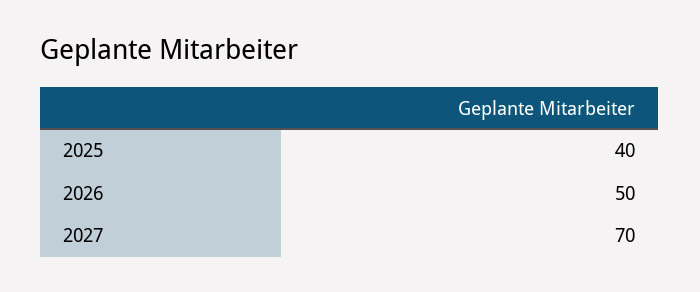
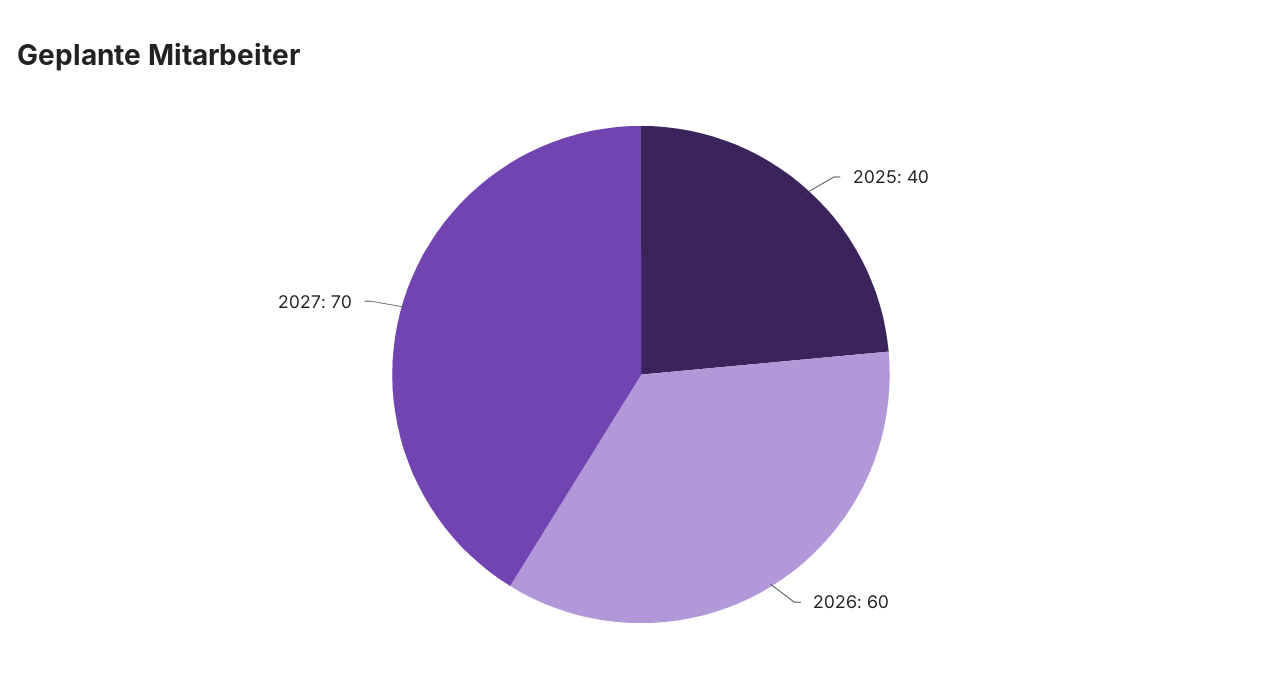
2026: 50 -> 60

